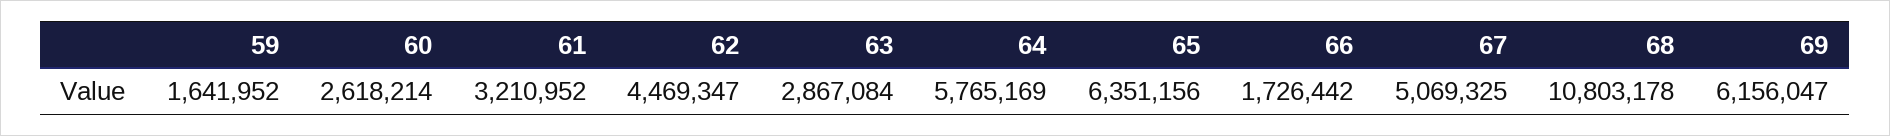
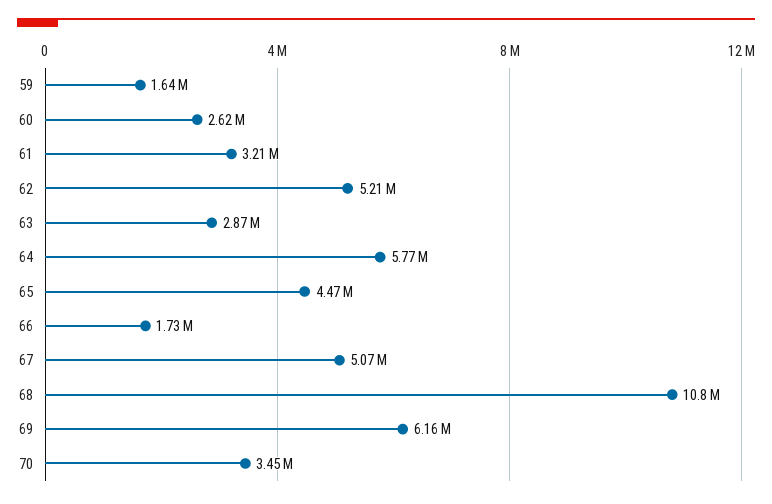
62: 4469347 -> 5210000
65: 6351156 -> 4470000
70: none -> 3450000

